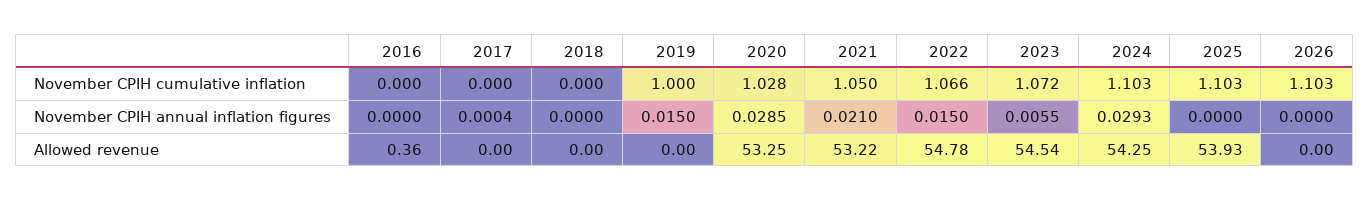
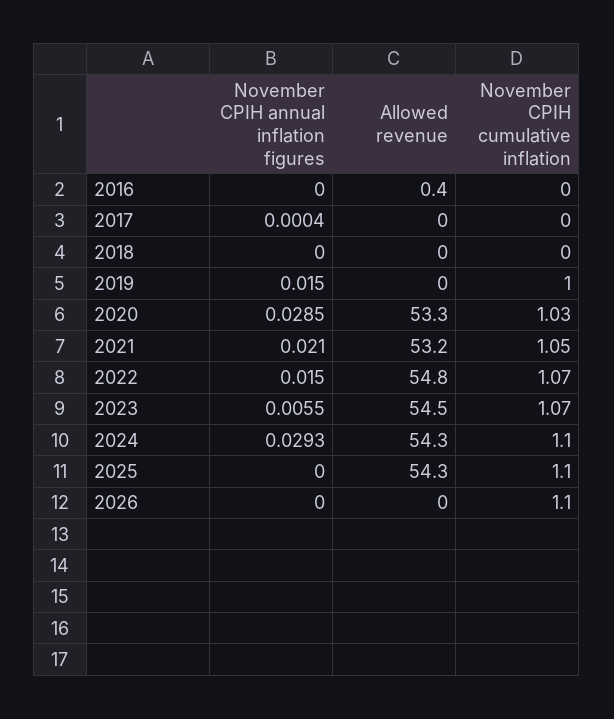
2025, Allowed revenue: 53.93 -> 54.3

